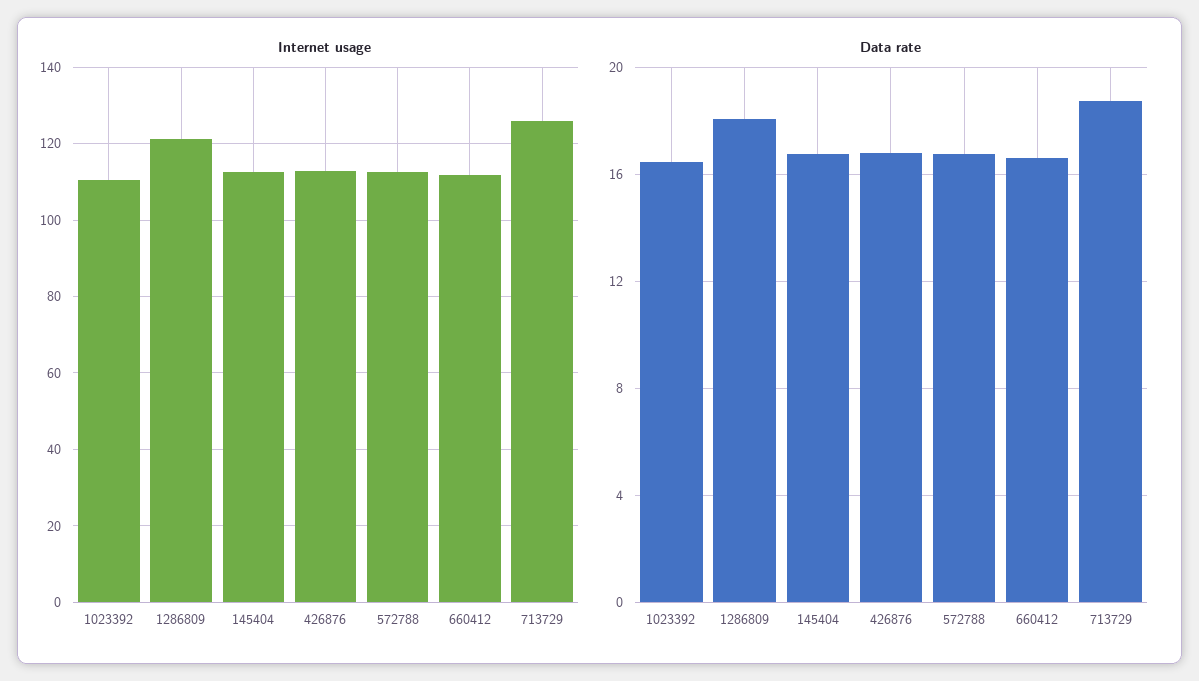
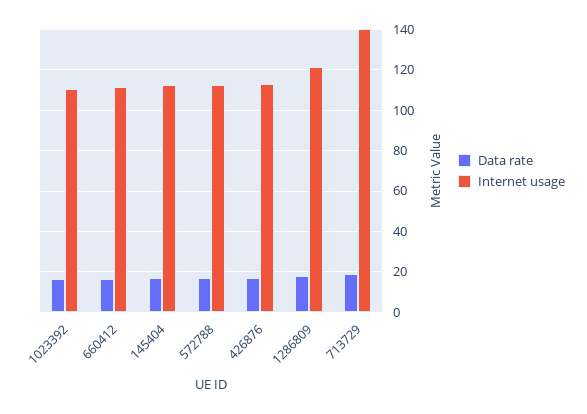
Internet usage, 713729: 126 -> 140

